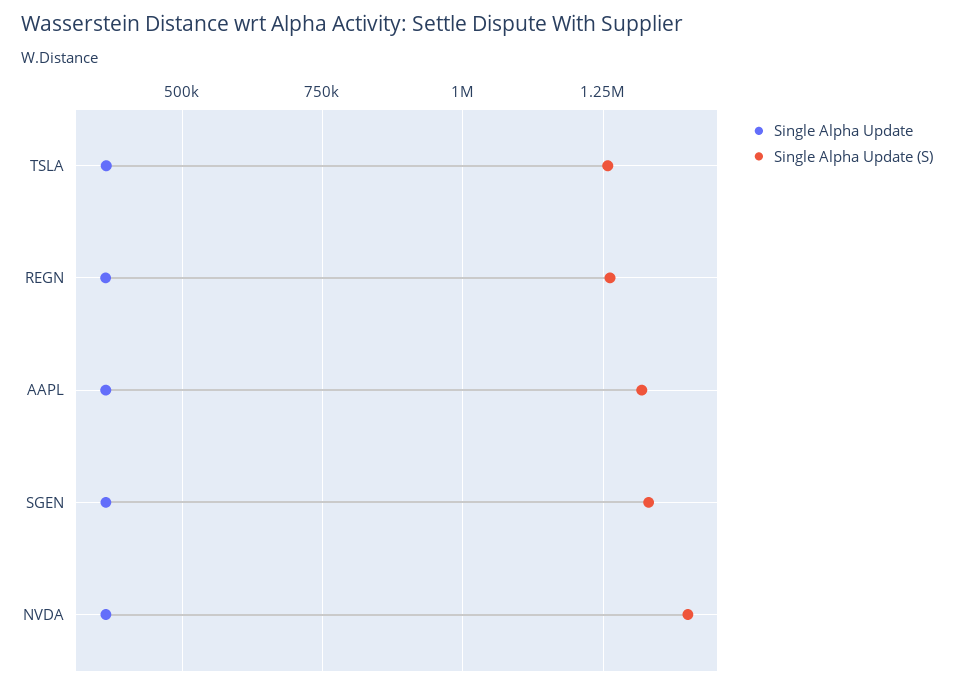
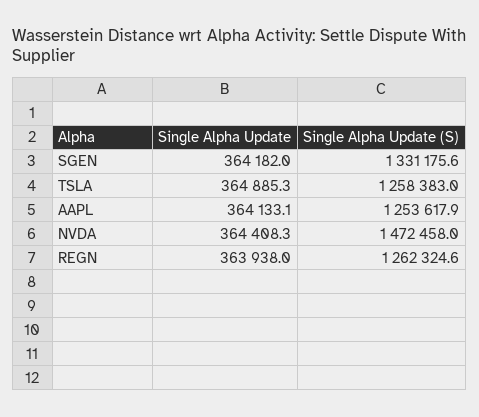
Single Alpha Update (S), AAPL: 1325000 -> 1253617.9
Single Alpha Update (S), NVDA: 1400000 -> 1472458

